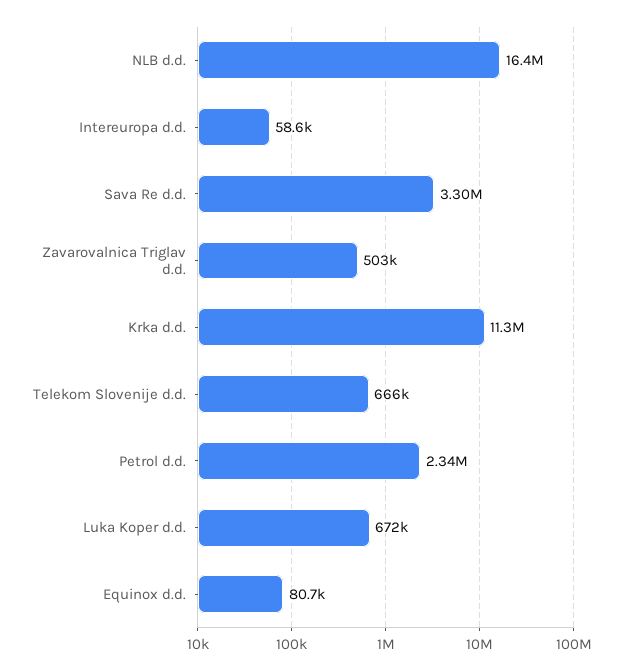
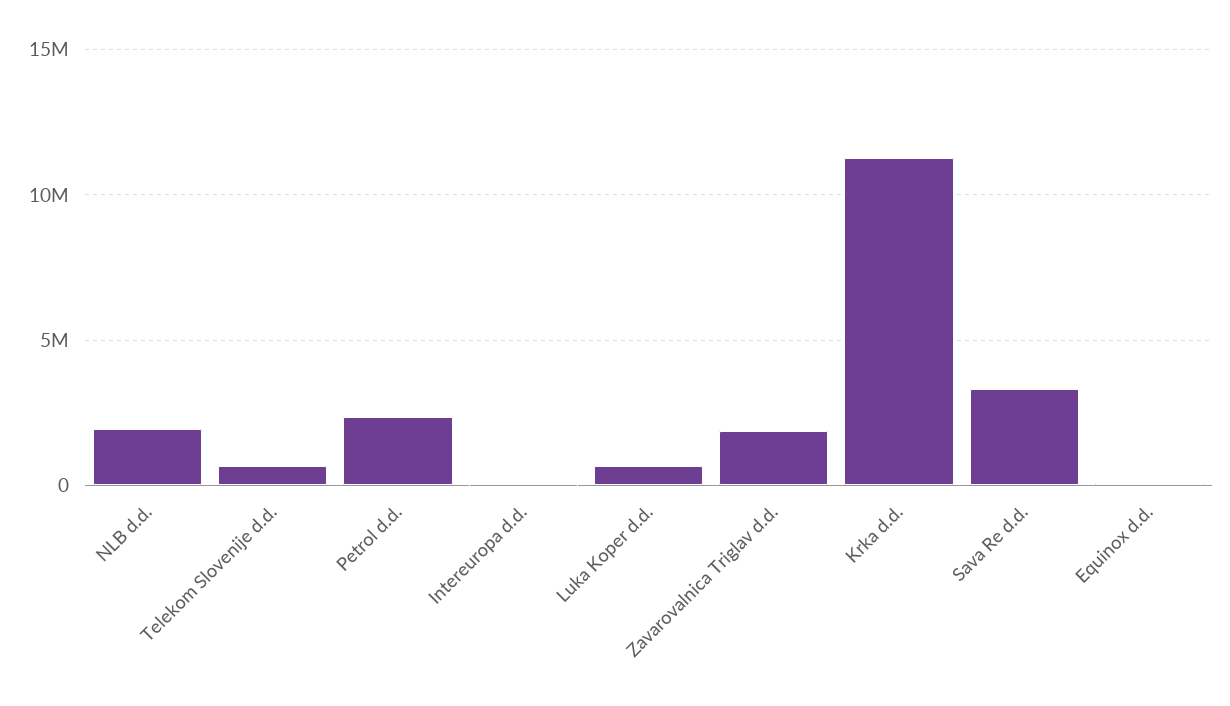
NLB d.d.: 16400000 -> 2000000
Zavarovalnica Triglav d.d.: 503000 -> 2000000

